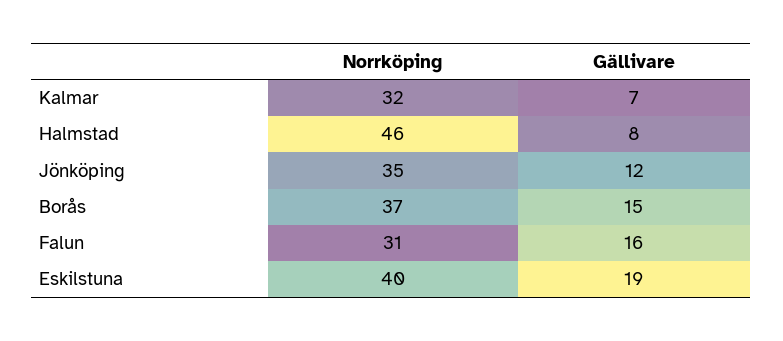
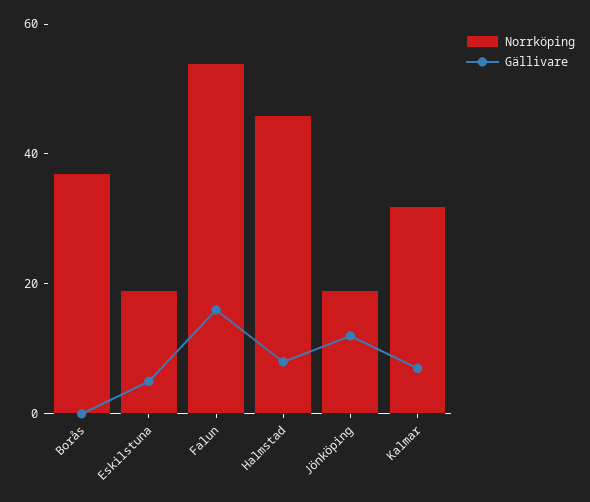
Norrköping, Jönköping: 35 -> 20
Gällivare, Borås: 15 -> 0
Norrköping, Falun: 31 -> 55
Norrköping, Eskilstuna: 40 -> 20
Gällivare, Eskilstuna: 19 -> 5

